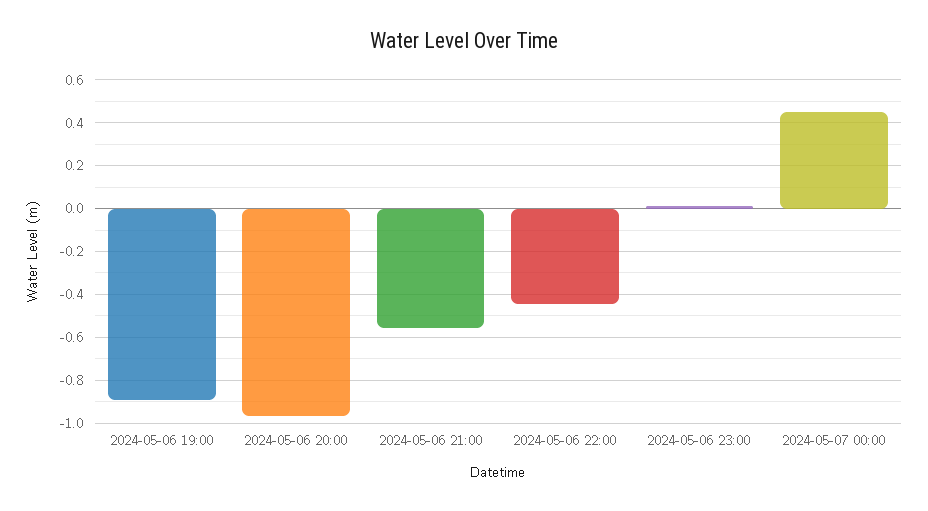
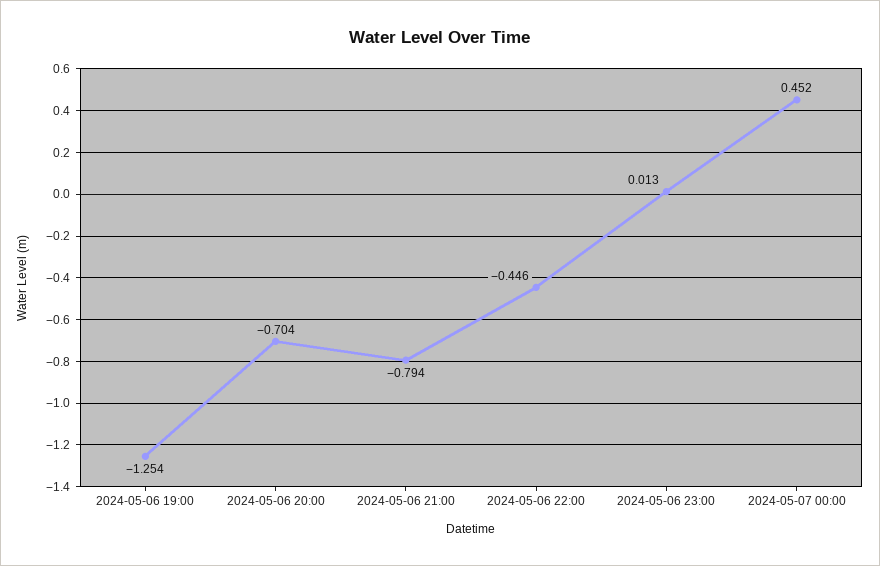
2024-05-06 19:00: -0.9 -> -1.254
2024-05-06 20:00: -0.95 -> -0.704
2024-05-06 21:00: -0.55 -> -0.794

